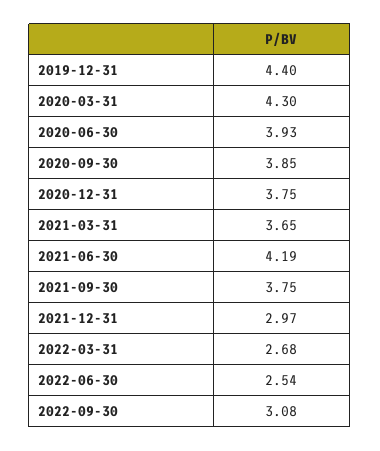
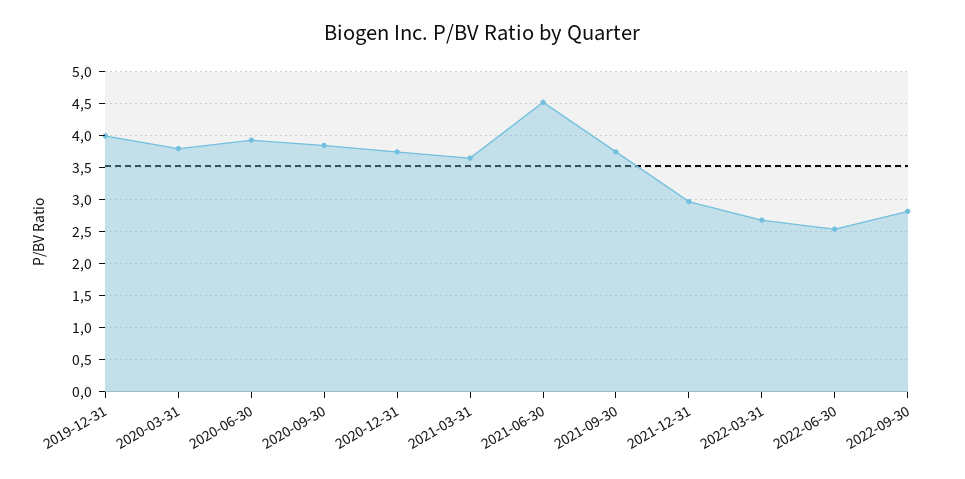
2019-12-31: 4.4 -> 4
2020-03-31: 4.3 -> 3.8
2021-06-30: 4.19 -> 4.5
2022-09-30: 3.08 -> 2.8

